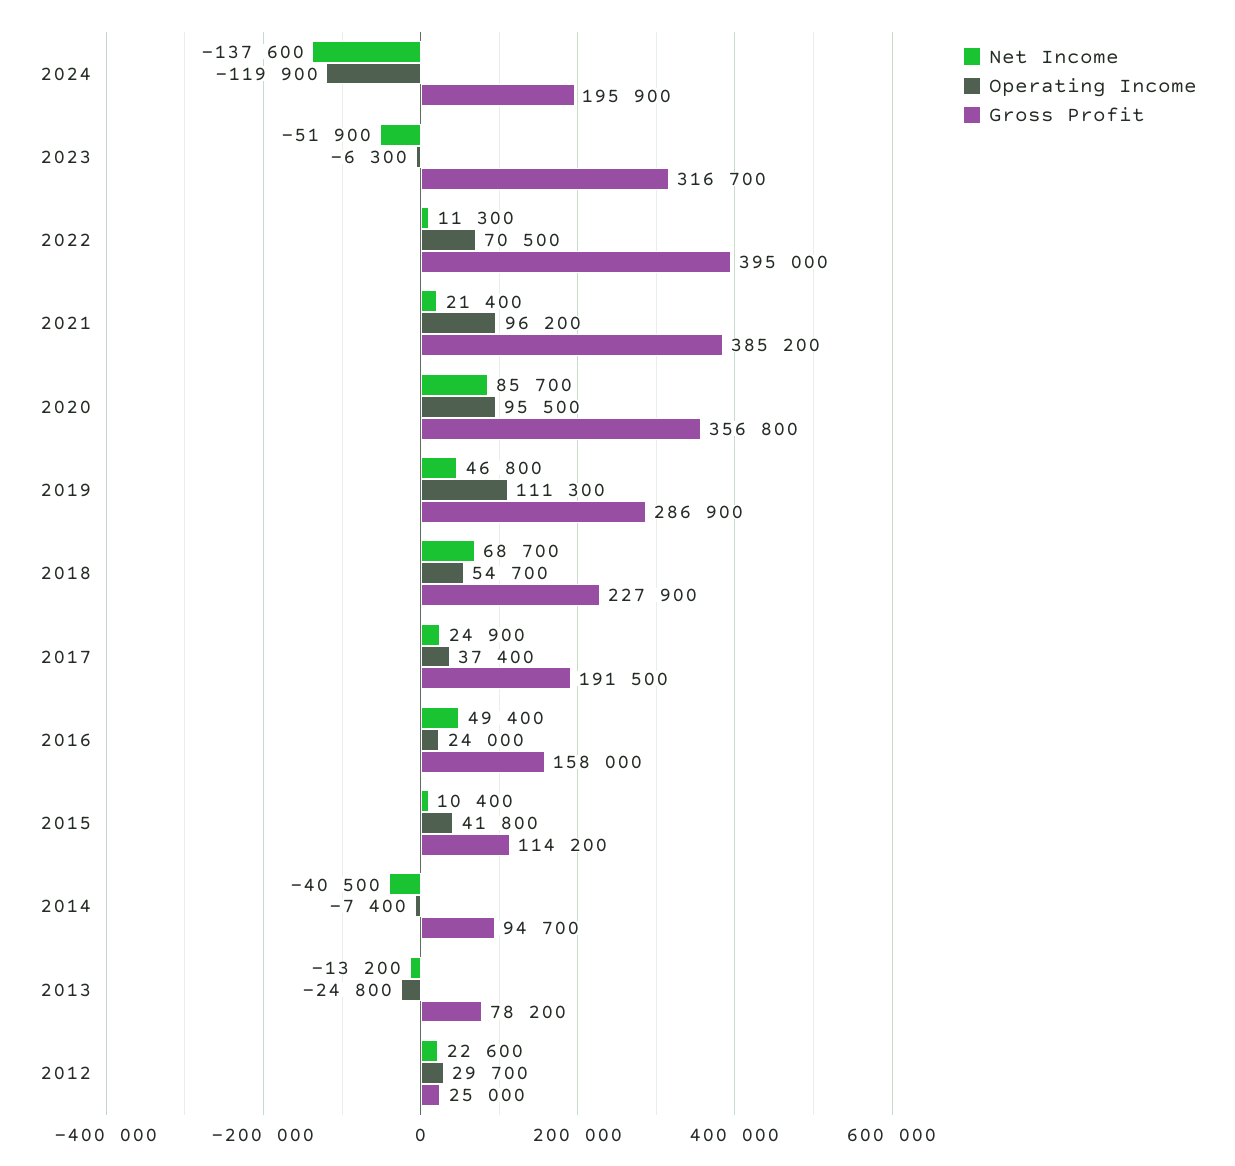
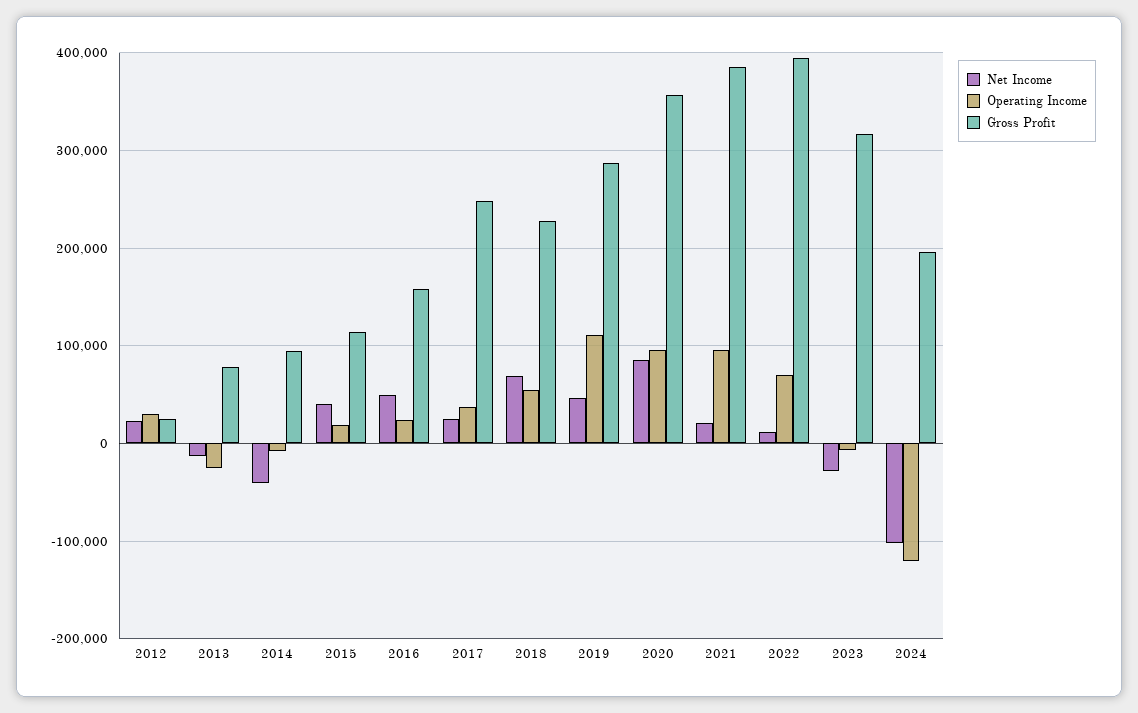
Net Income, 2024: -137600 -> -100000
Net Income, 2023: -51900 -> -30000
Gross Profit, 2017: 191500 -> 250000
Net Income, 2015: 10400 -> 40000
Operating Income, 2015: 41800 -> 20000

